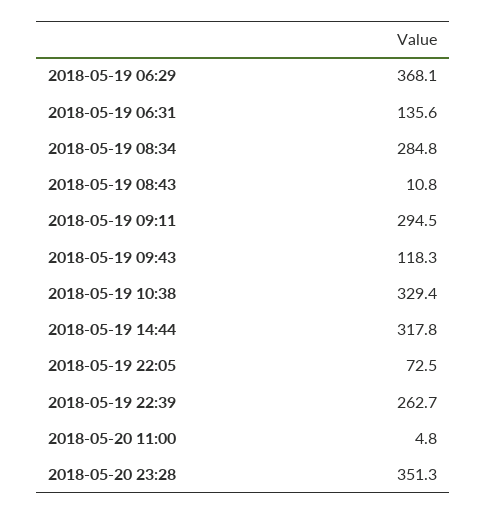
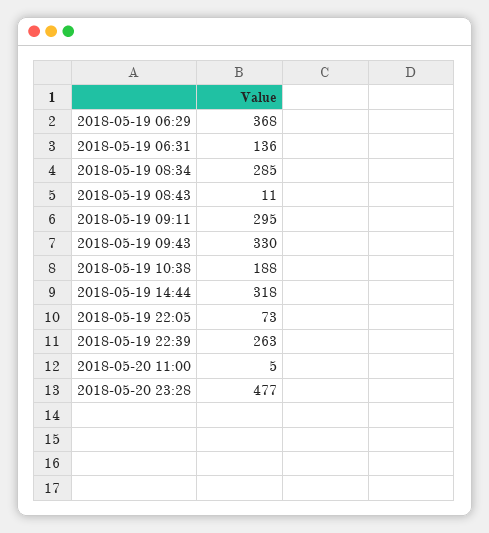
2018-05-19 09:43: 118.3 -> 330
2018-05-19 10:38: 329.4 -> 188
2018-05-20 23:28: 351.3 -> 477

